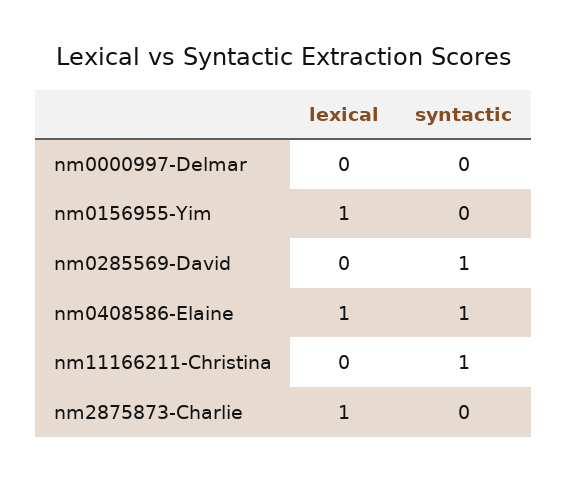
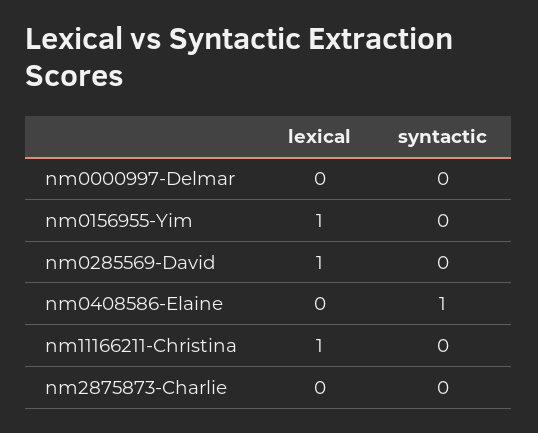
lexical, nm0285569-David: 0 -> 1
syntactic, nm0285569-David: 1 -> 0
lexical, nm0408586-Elaine: 1 -> 0
lexical, nm11166211-Christina: 0 -> 1
syntactic, nm11166211-Christina: 1 -> 0
lexical, nm2875873-Charlie: 1 -> 0

